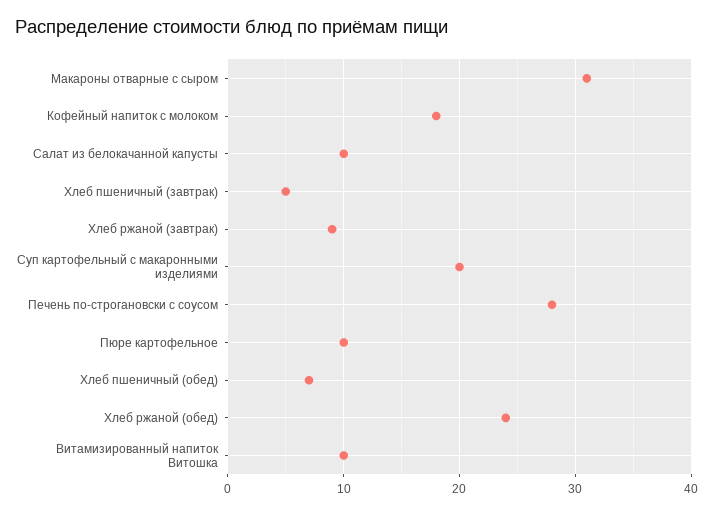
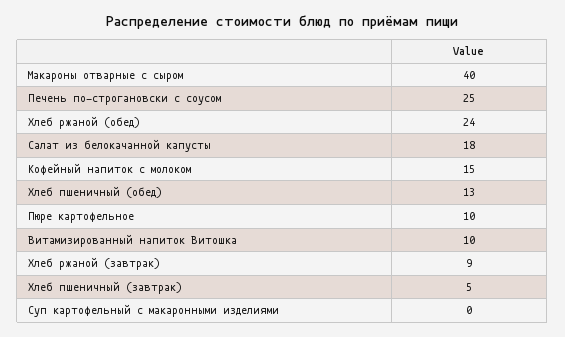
Макароны отварные с сыром: 31 -> 40
Кофейный напиток с молоком: 18 -> 15
Салат из белокачанной капусты: 10 -> 18
Суп картофельный с макаронными изделиями: 20 -> 0
Печень по-строгановски с соусом: 28 -> 25
Хлеб пшеничный (обед): 7 -> 13

